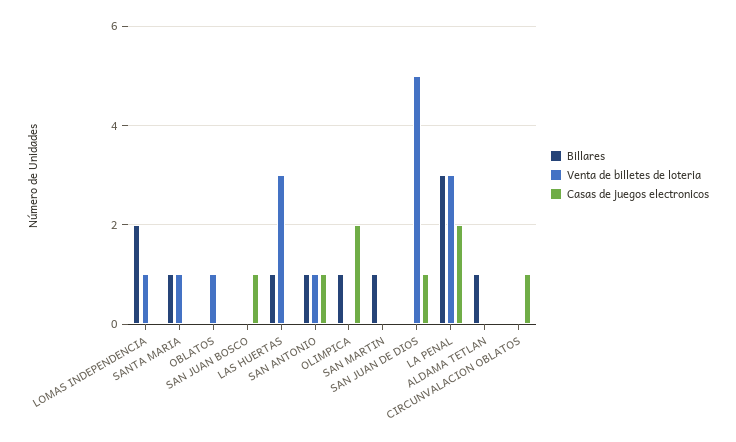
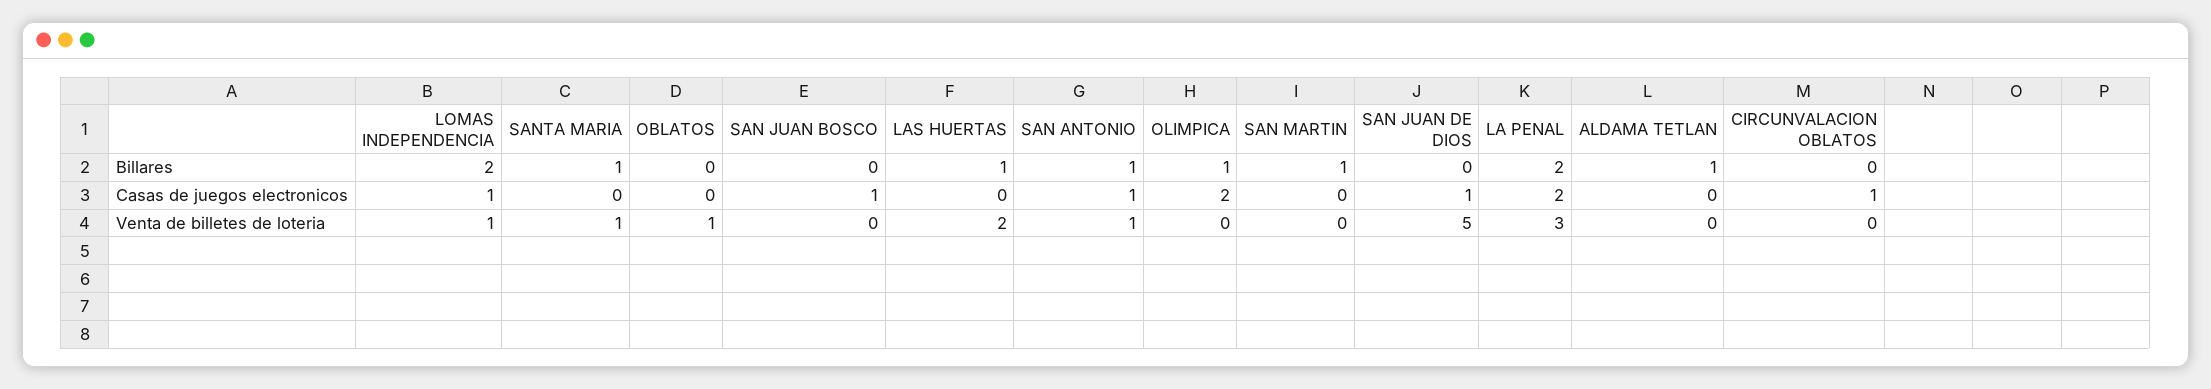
Casas de juegos electronicos, LOMAS INDEPENDENCIA: 0 -> 1
Venta de billetes de loteria, LAS HUERTAS: 3 -> 2
Billares, LA PENAL: 3 -> 2

